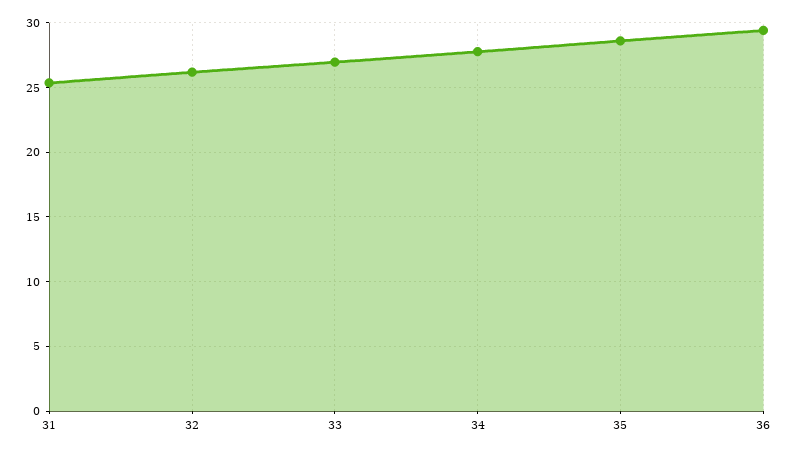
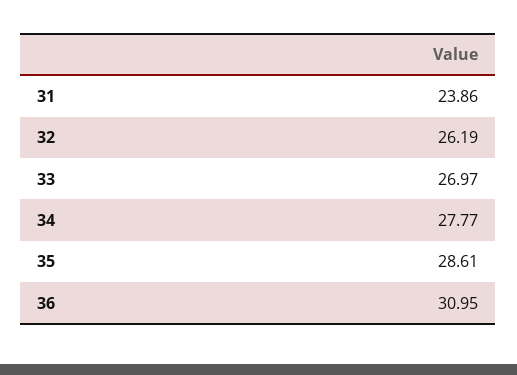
31: 25.5 -> 23.86
36: 29.5 -> 30.95

